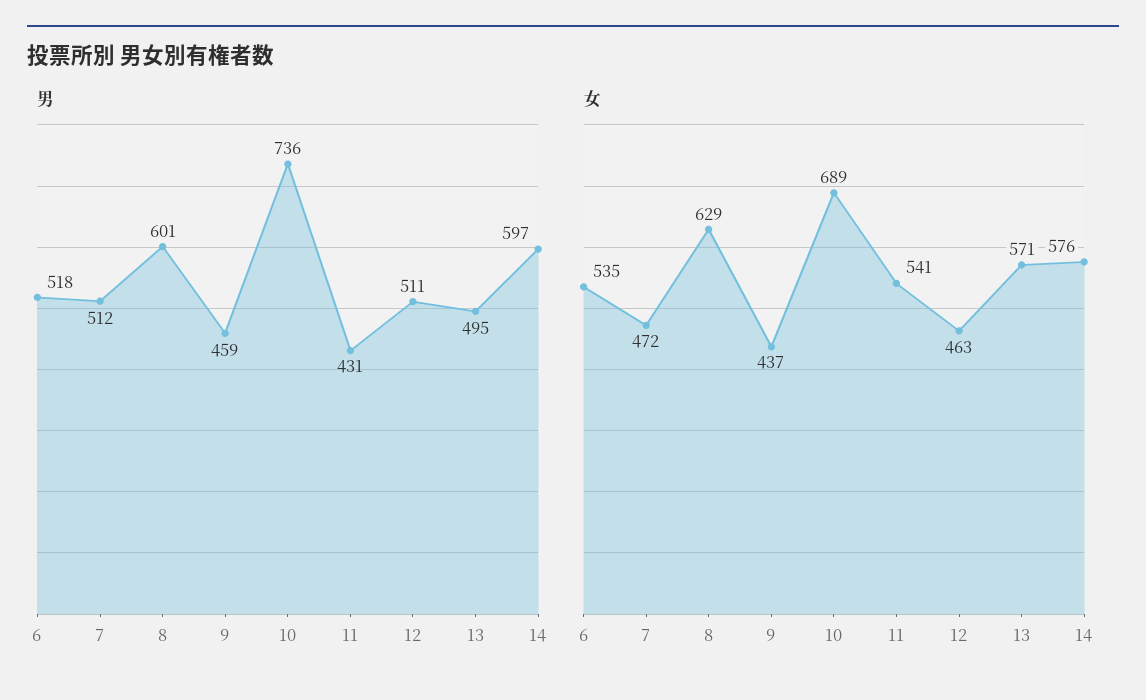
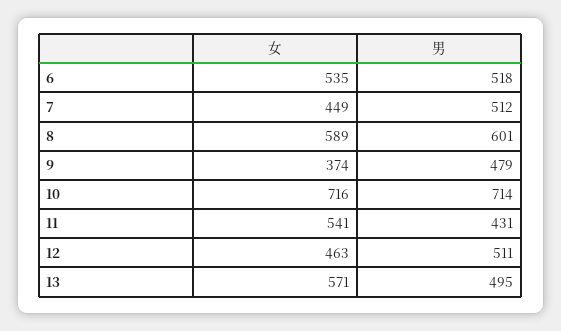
男, 9: 459 -> 479
男, 10: 736 -> 714
男, 14: 597 -> none
女, 7: 472 -> 449
女, 8: 629 -> 589
女, 9: 437 -> 374
女, 10: 689 -> 716
女, 14: 576 -> none

